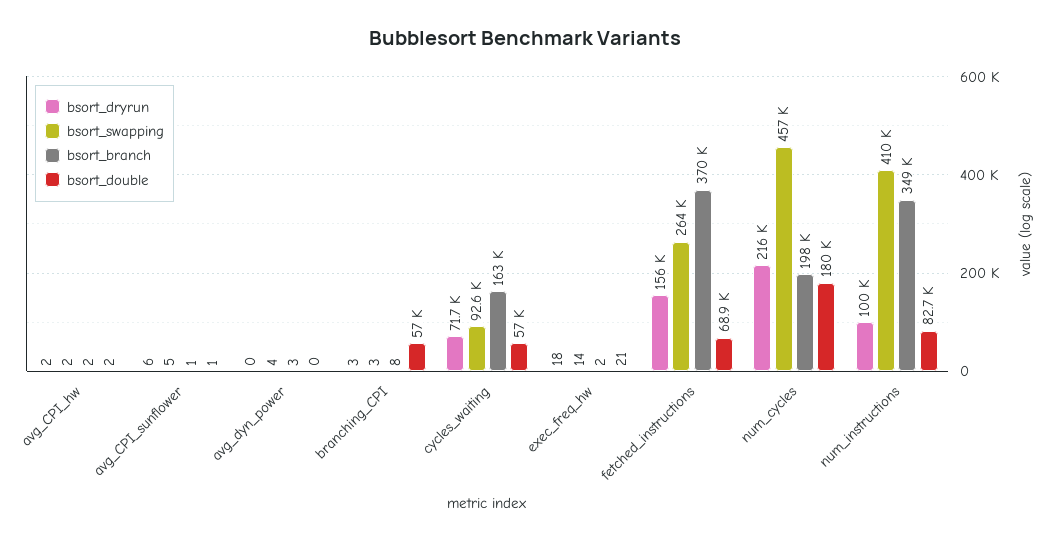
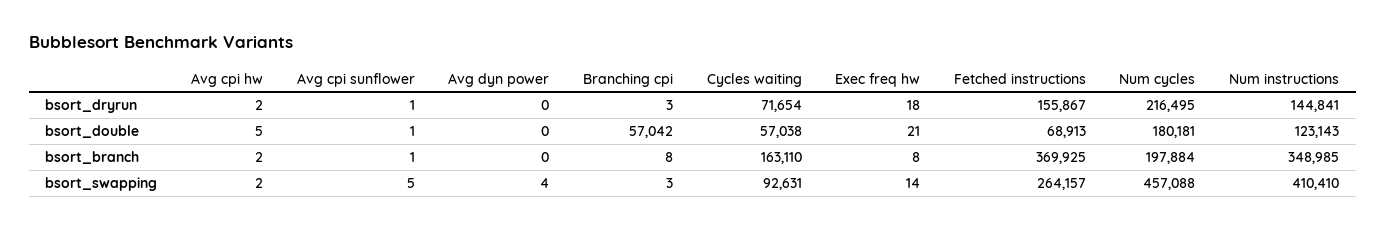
bsort_double, avg_CPI_hw: 2 -> 5
bsort_dryrun, avg_CPI_sunflower: 6 -> 1
bsort_branch, avg_dyn_power: 3 -> 0
bsort_branch, exec_freq_hw: 2 -> 8
bsort_dryrun, num_instructions: 100000 -> 144841
bsort_double, num_instructions: 82700 -> 123143

